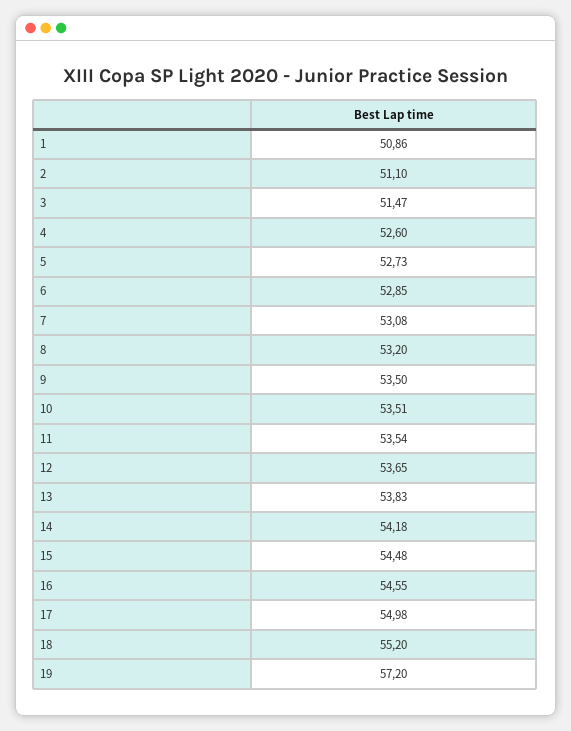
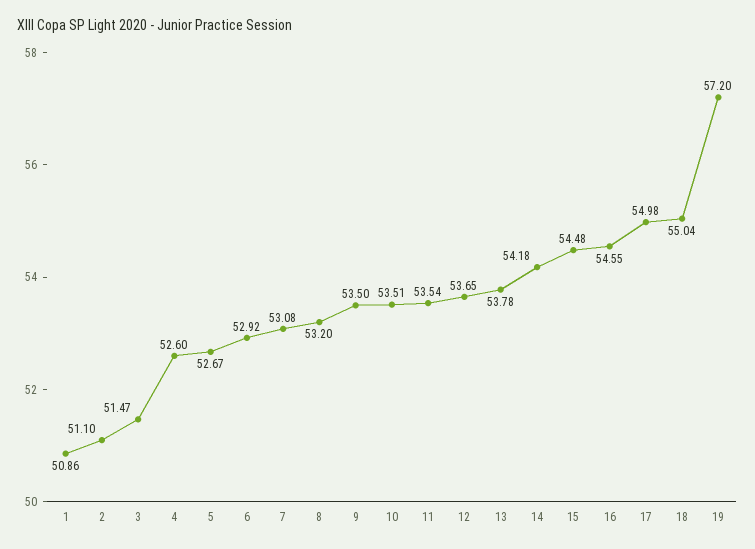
5: 52.73 -> 52.67
6: 52.85 -> 52.92
13: 53.83 -> 53.78
18: 55.2 -> 55.04

